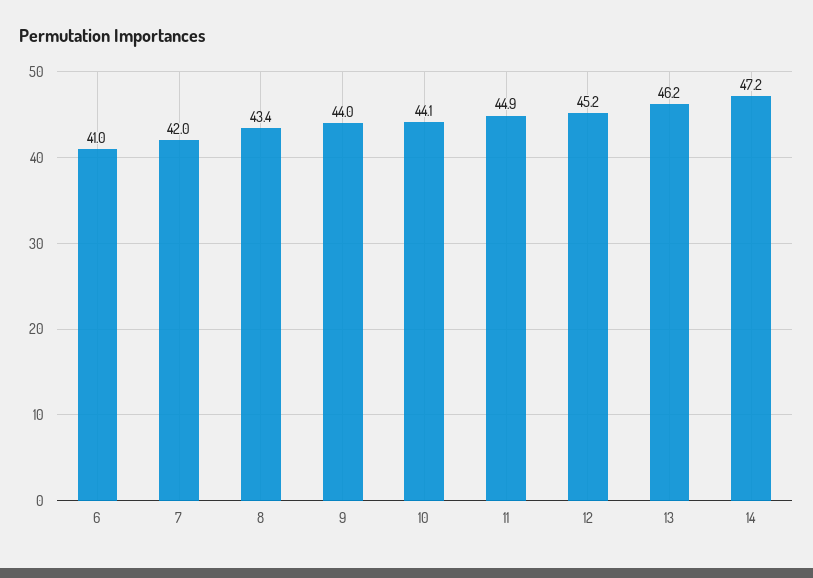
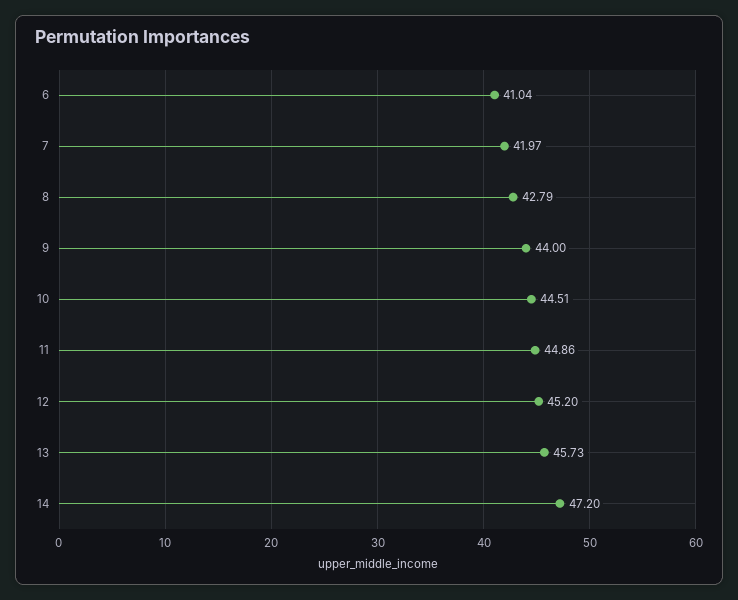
8: 43.4 -> 42.79
10: 44.1 -> 44.51
13: 46.2 -> 45.73

